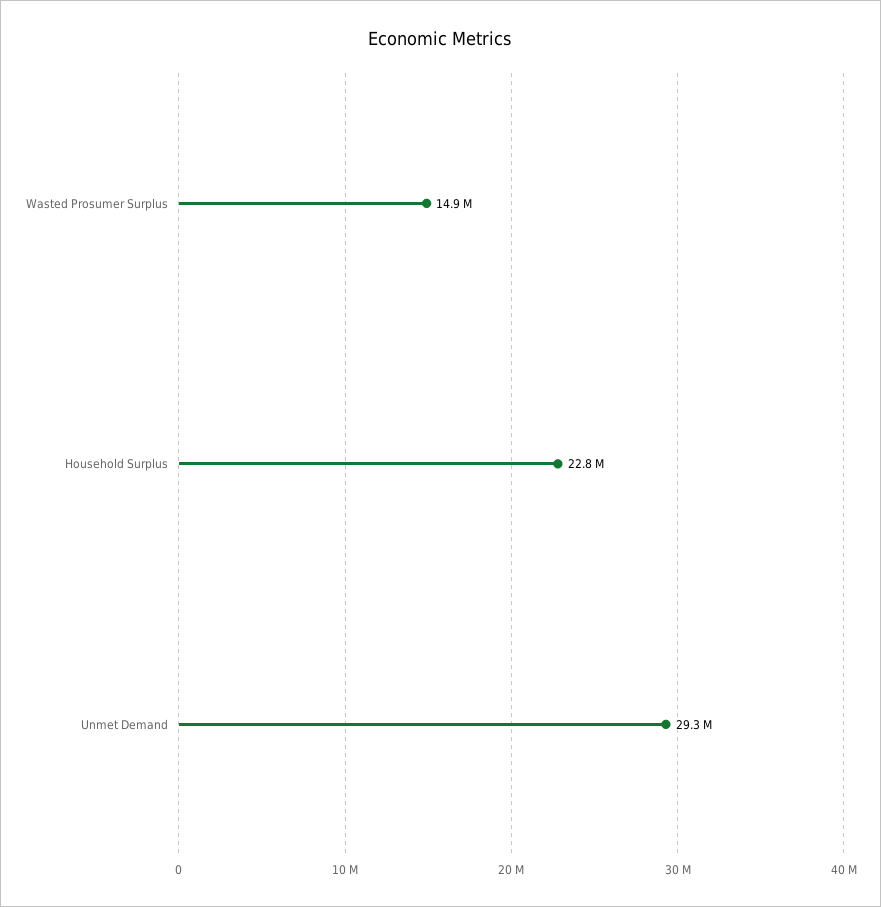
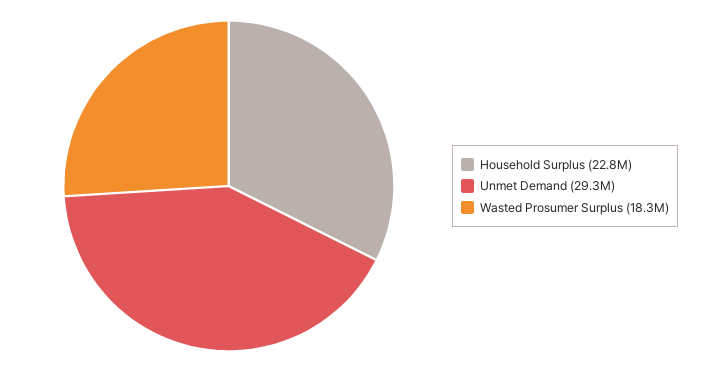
Wasted Prosumer Surplus: 14900000 -> 18300000

